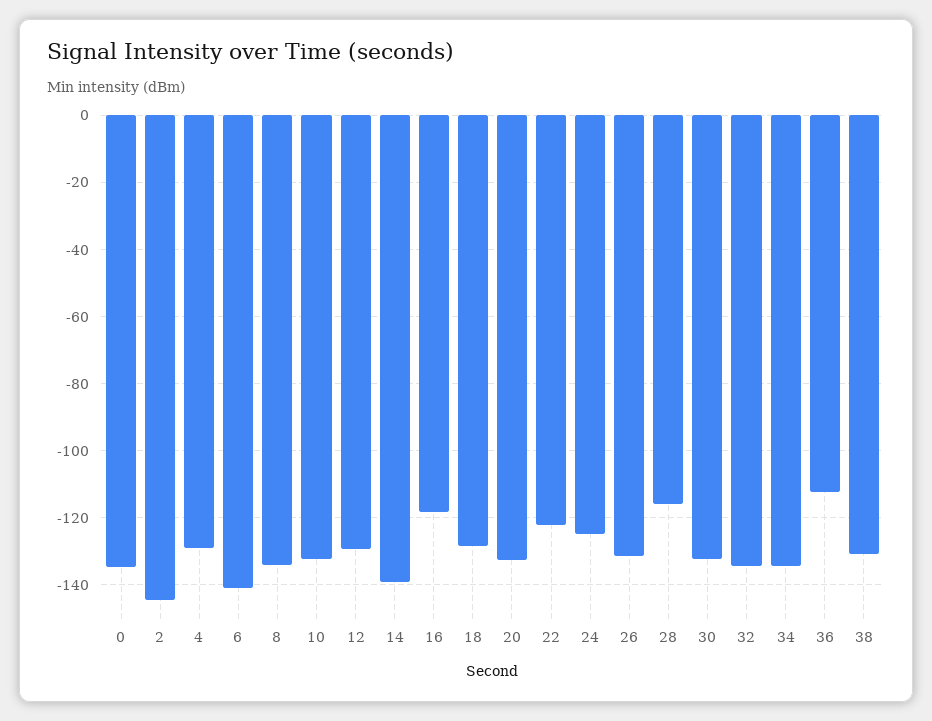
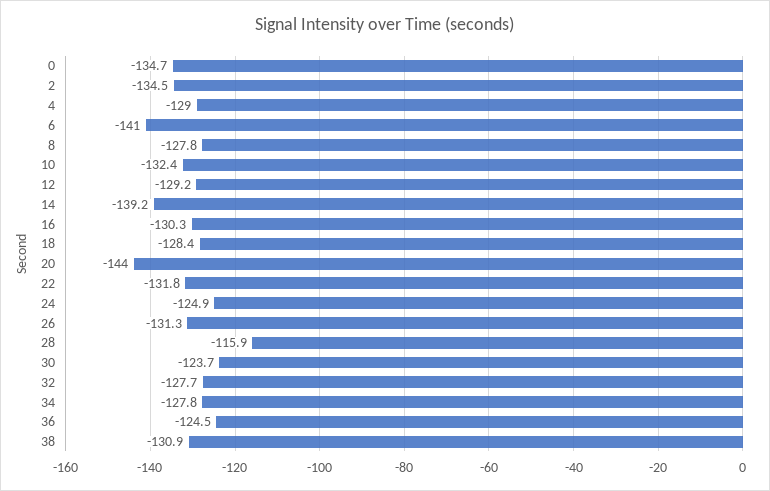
2: -144 -> -134.5
8: -134 -> -127.8
16: -118 -> -130.3
20: -132 -> -144
22: -122 -> -131.8
30: -132 -> -123.7
32: -134 -> -127.7
34: -134 -> -127.8
36: -112 -> -124.5

